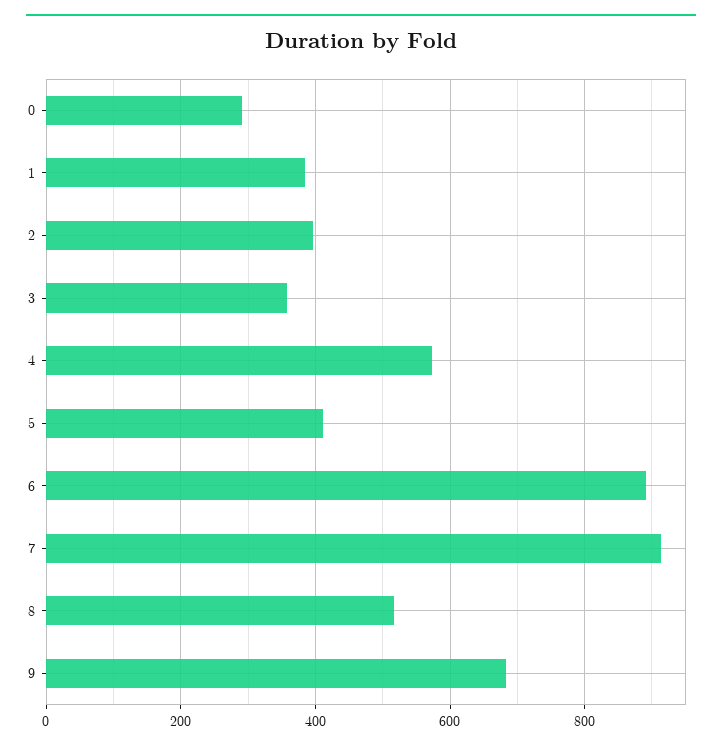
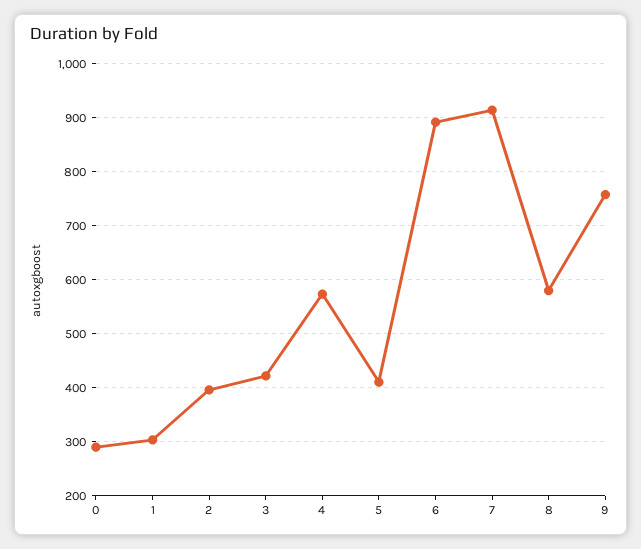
1: 380 -> 300
3: 360 -> 420
8: 520 -> 580
9: 680 -> 760

